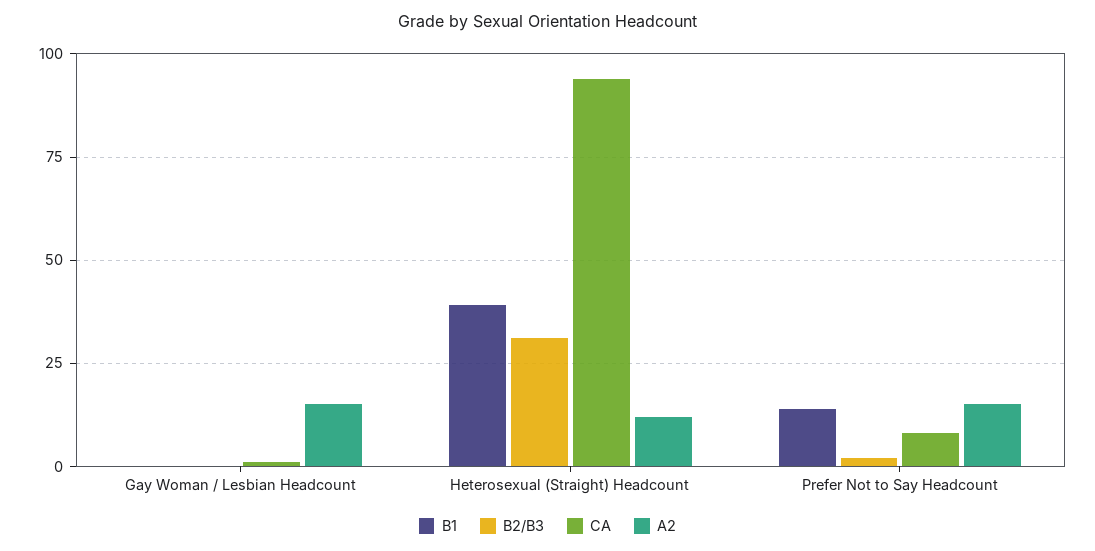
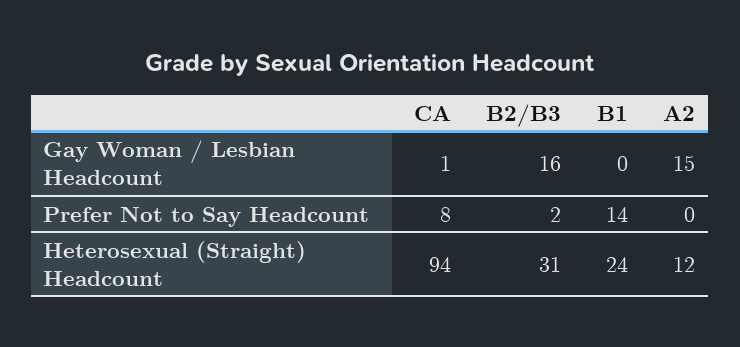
B2/B3, Gay Woman / Lesbian Headcount: 0 -> 16
B1, Heterosexual (Straight) Headcount: 40 -> 24
A2, Prefer Not to Say Headcount: 15 -> 0

